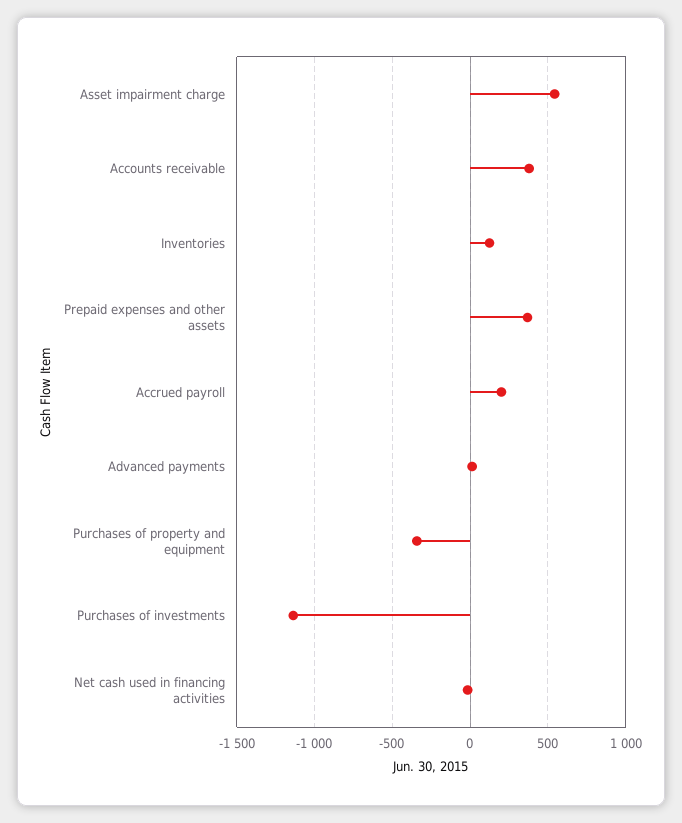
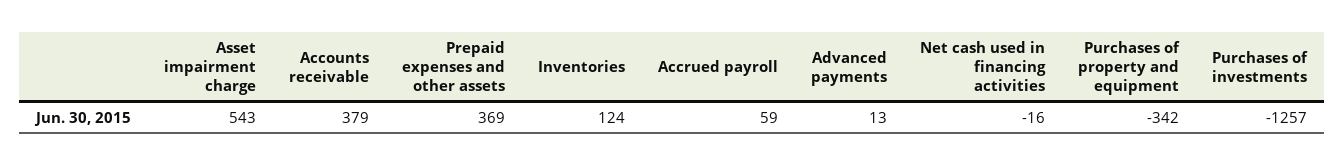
Accrued payroll: 200 -> 59
Purchases of investments: -1150 -> -1257

